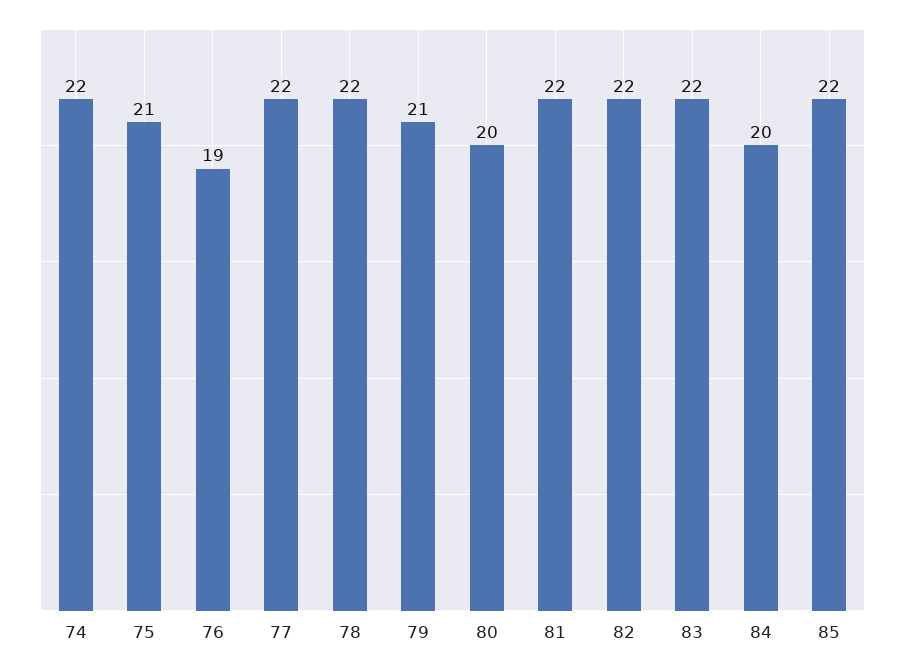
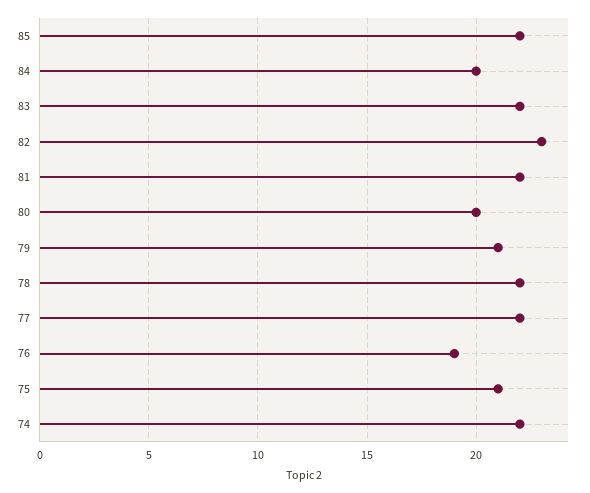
82: 22 -> 23

